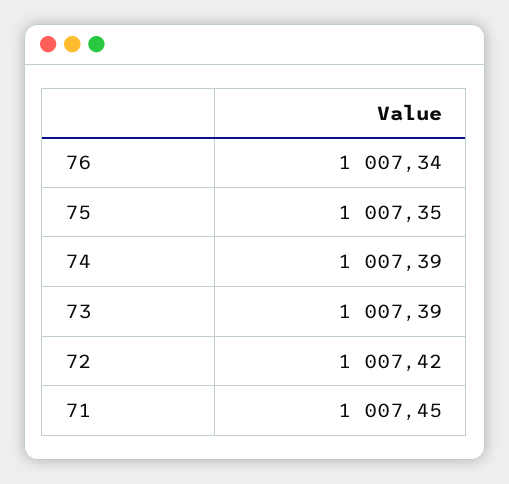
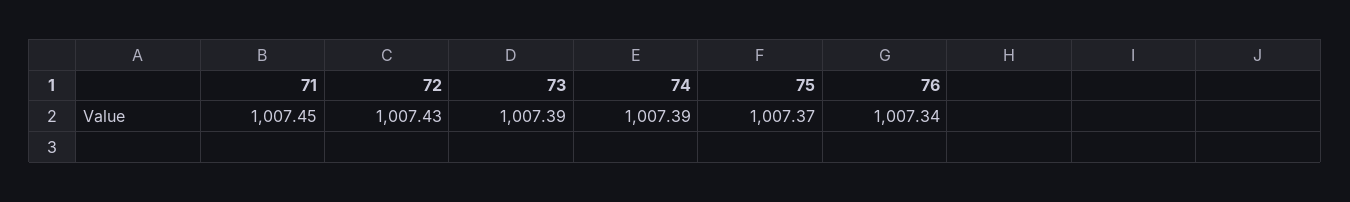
75: 1007.35 -> 1007.37
72: 1007.42 -> 1007.43

